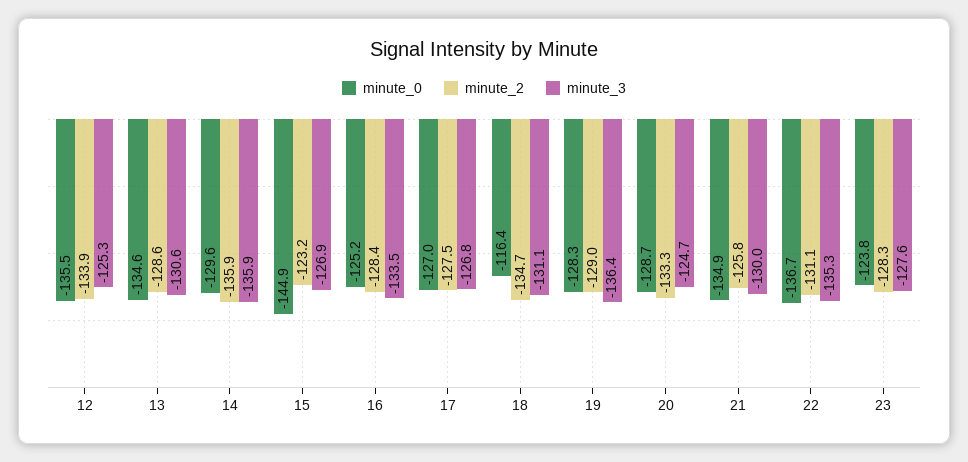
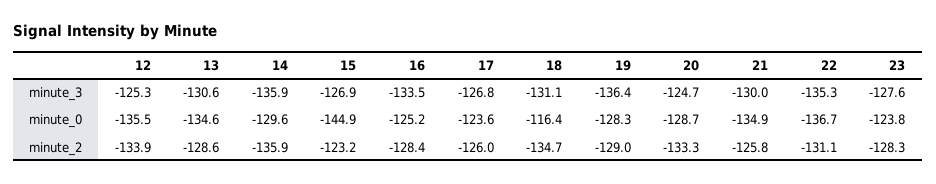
minute_0, 17: -127 -> -123.6
minute_2, 17: -127.5 -> -126

